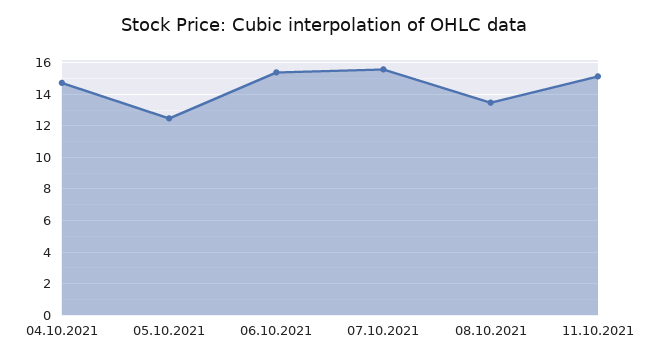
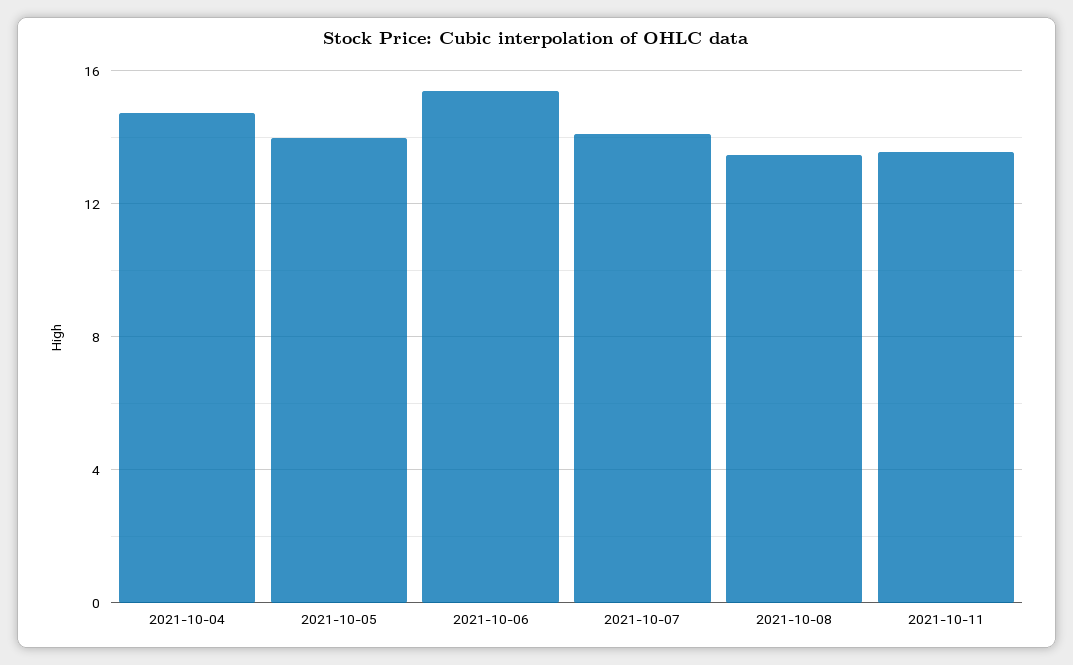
05.10.2021: 12.5 -> 14
07.10.2021: 15.5 -> 14
11.10.2021: 15 -> 13.5

